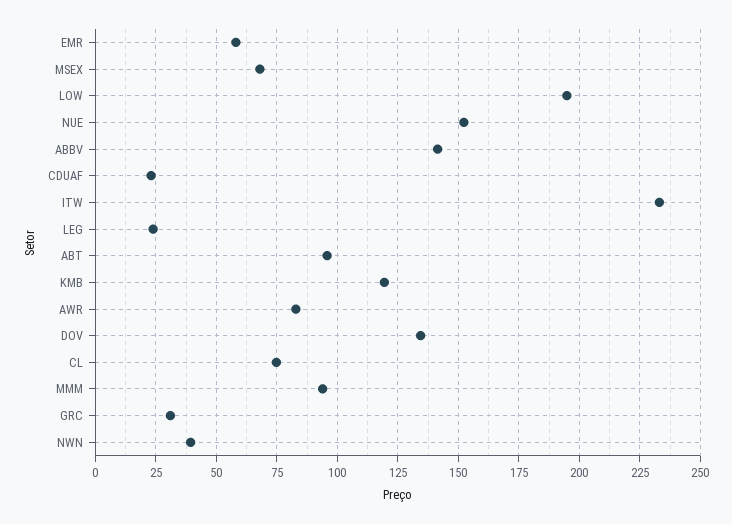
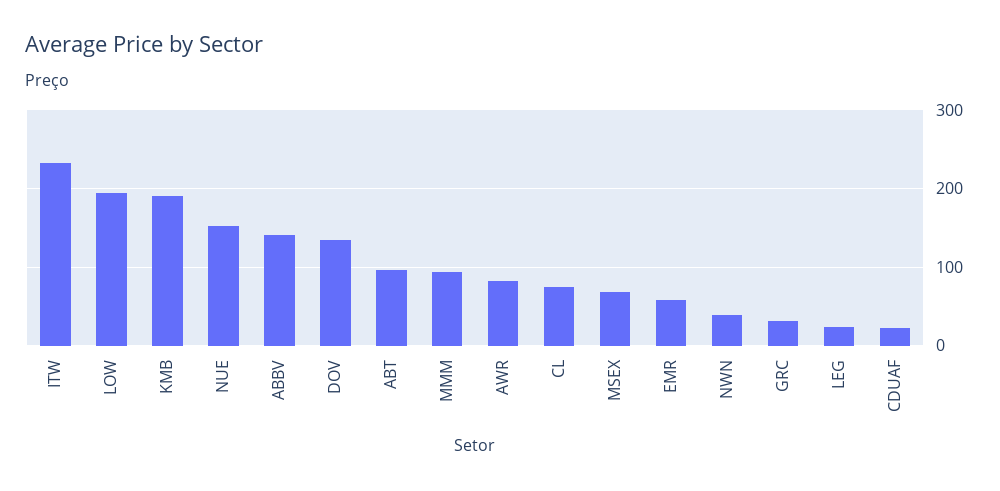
KMB: 120 -> 190

